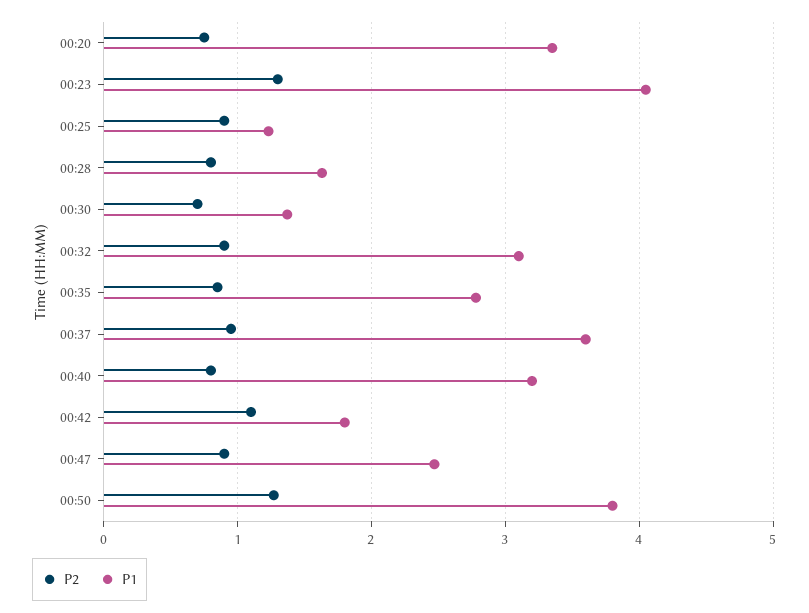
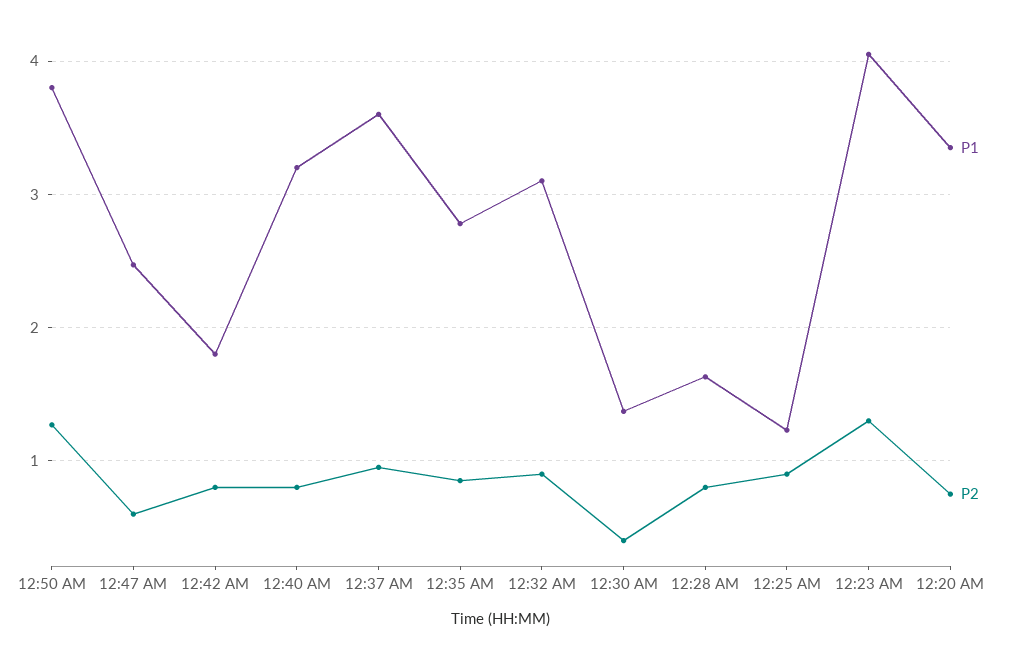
P2, 00:30: 0.7 -> 0.4
P2, 00:42: 1.1 -> 0.8
P2, 00:47: 0.9 -> 0.6

